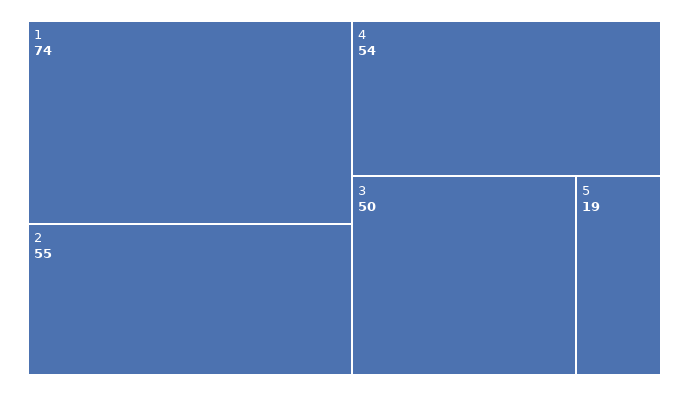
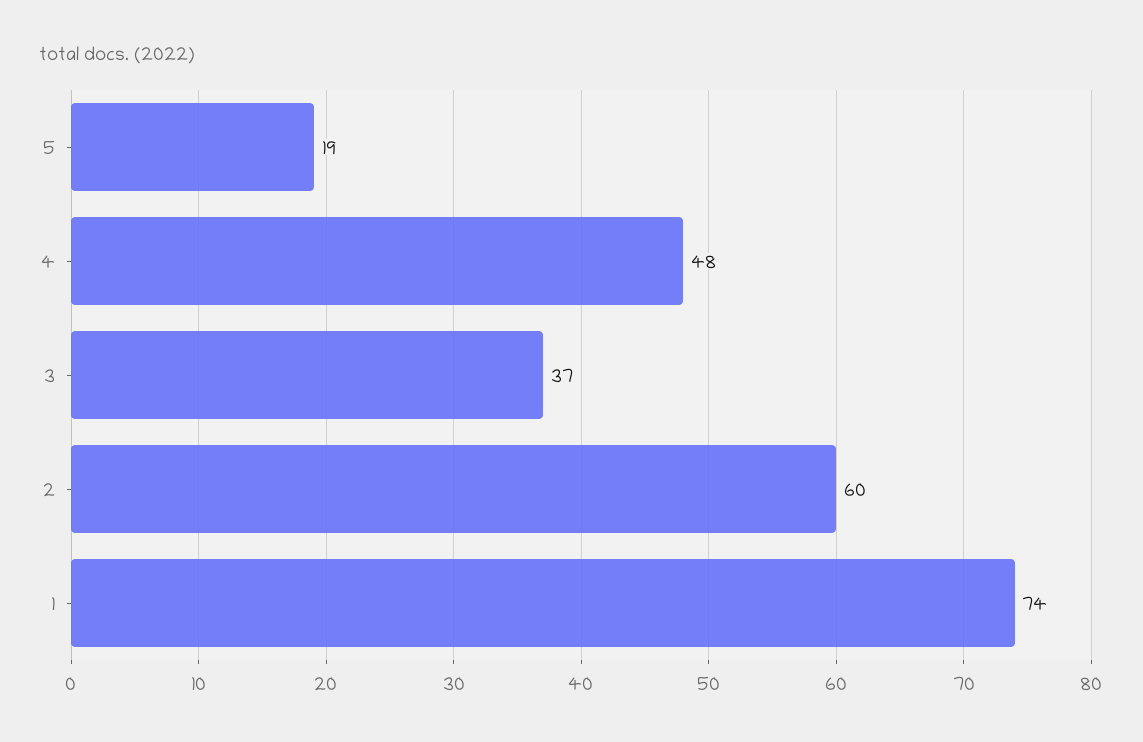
2: 55 -> 60
4: 54 -> 48
3: 50 -> 37

